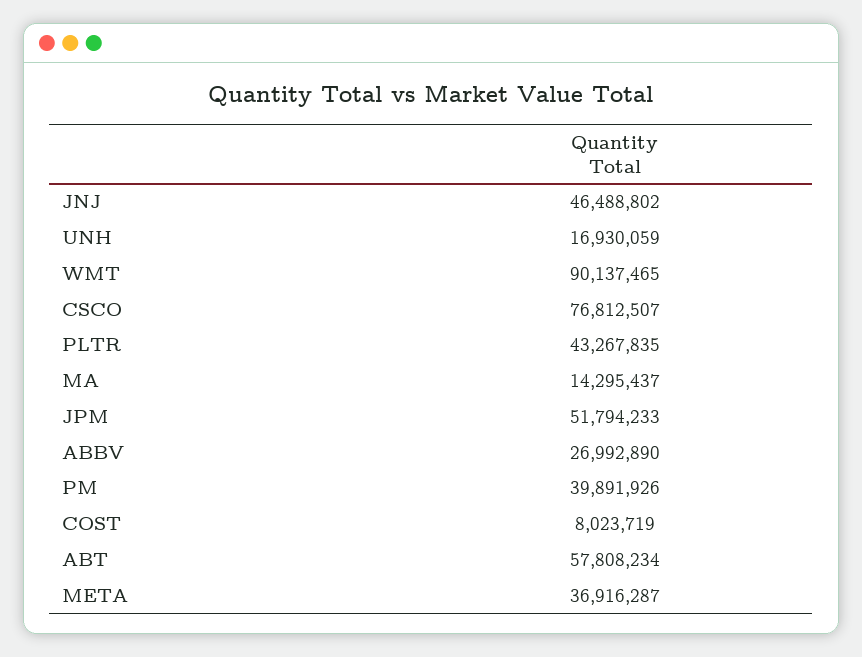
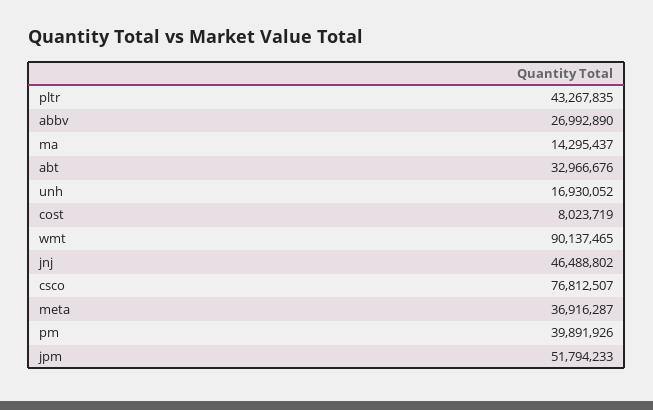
UNH: 16930059 -> 16930052
ABT: 57808234 -> 32966676

